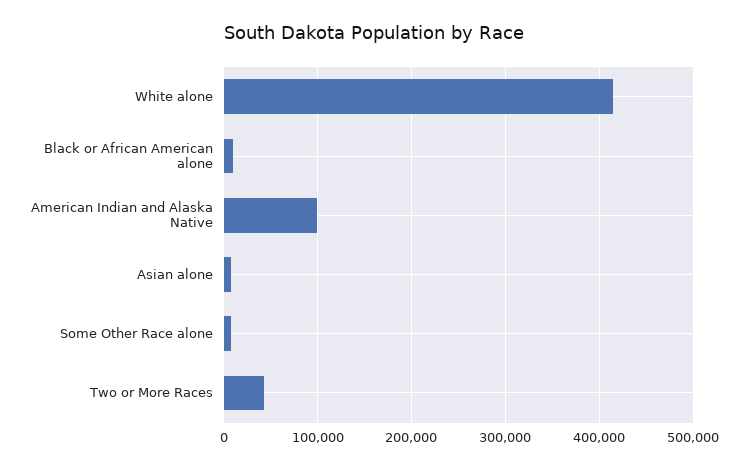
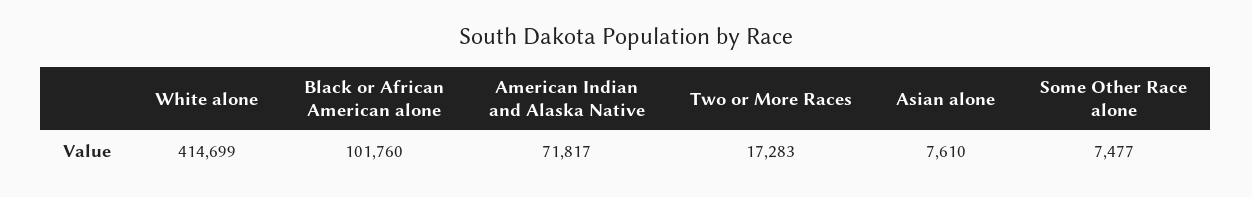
Black or African American alone: 10000 -> 101760
American Indian and Alaska Native: 100000 -> 71817
Two or More Races: 40000 -> 17283

